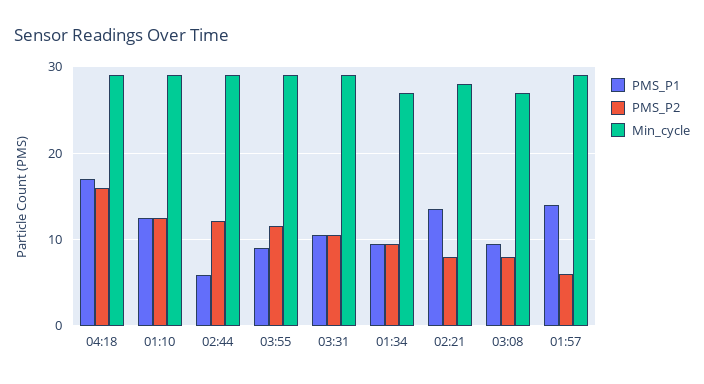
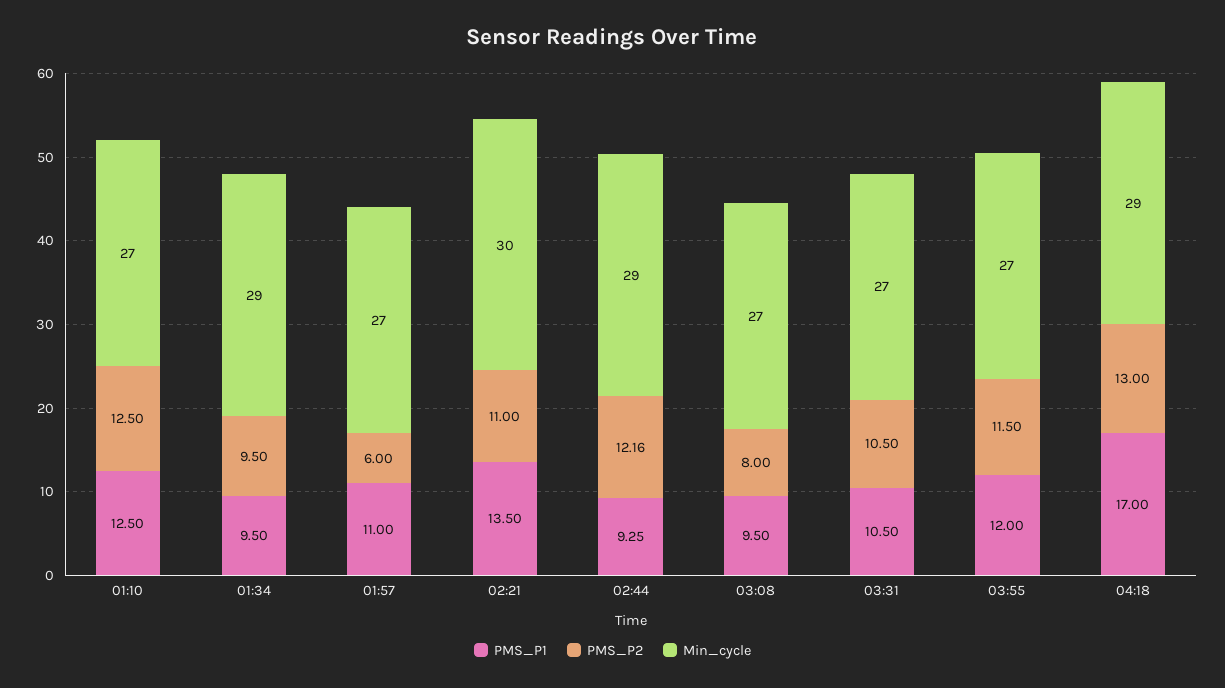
PMS_P2, 04:18: 16 -> 13
Min_cycle, 01:10: 29 -> 27
PMS_P1, 02:44: 6 -> 9.25
PMS_P1, 03:55: 9 -> 12
Min_cycle, 03:55: 29 -> 27
Min_cycle, 03:31: 29 -> 27
Min_cycle, 01:34: 27 -> 29
PMS_P2, 02:21: 8 -> 11
Min_cycle, 02:21: 28 -> 30
PMS_P1, 01:57: 14 -> 11
Min_cycle, 01:57: 29 -> 27

